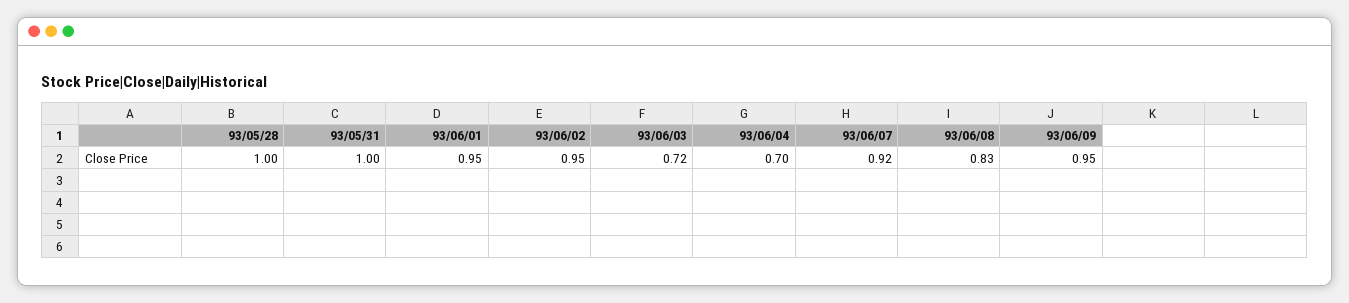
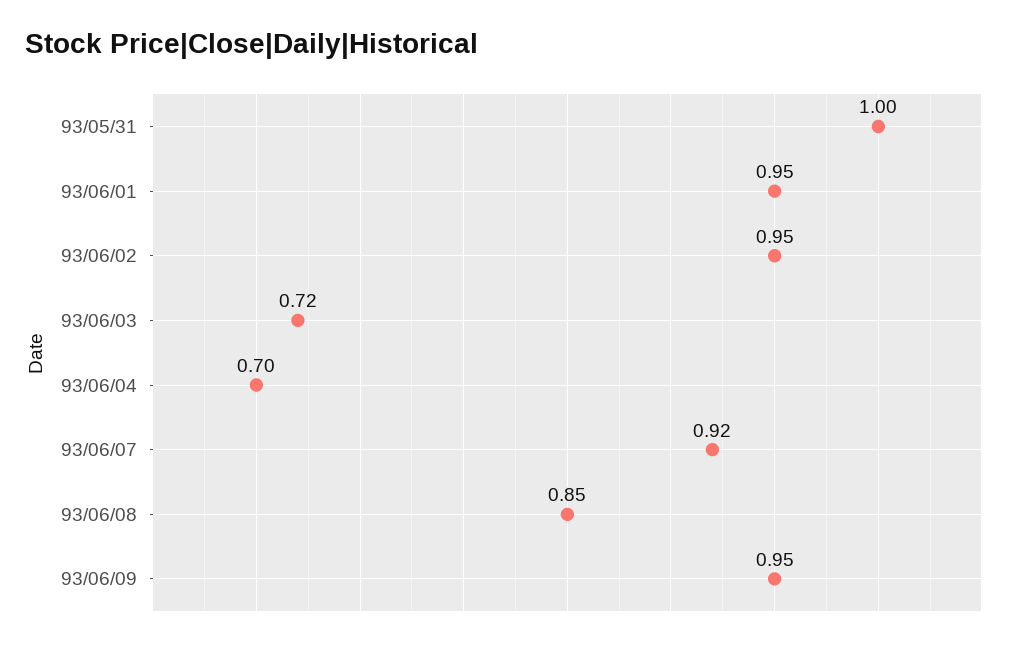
93/05/28: 1 -> none
93/06/08: 0.83 -> 0.85

